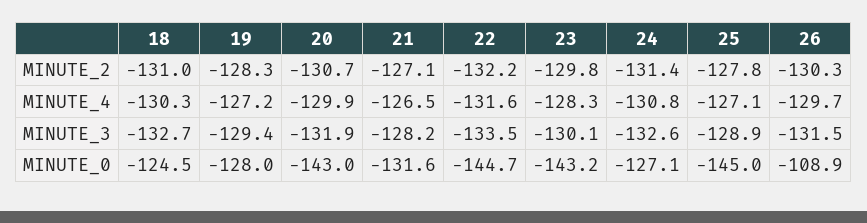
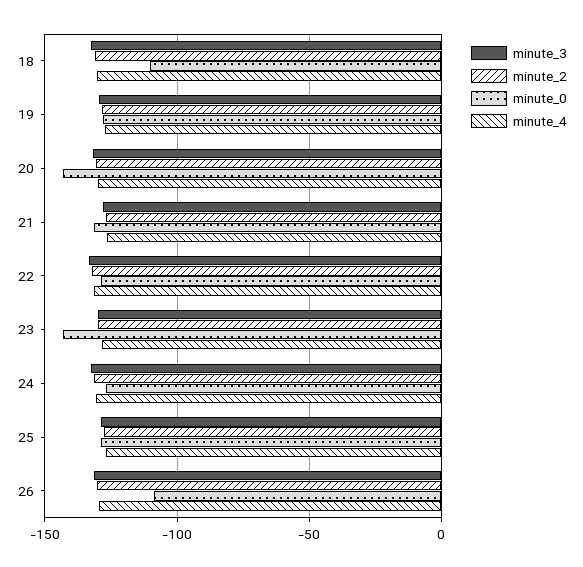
MINUTE_0, 18: -124.5 -> -110
MINUTE_0, 22: -144.7 -> -130
MINUTE_0, 25: -145 -> -130

